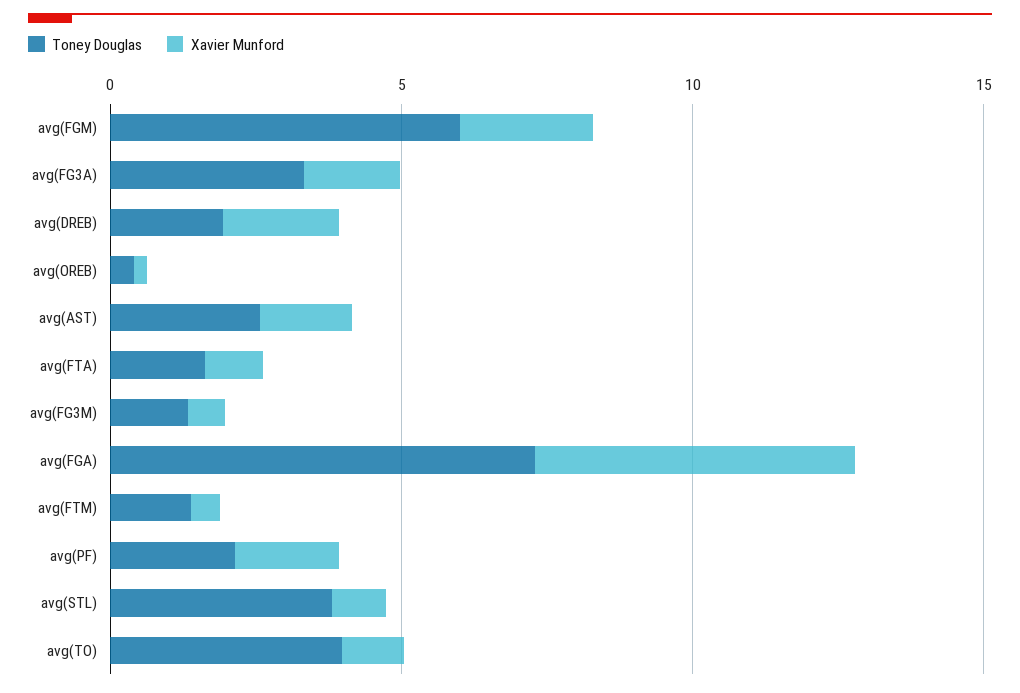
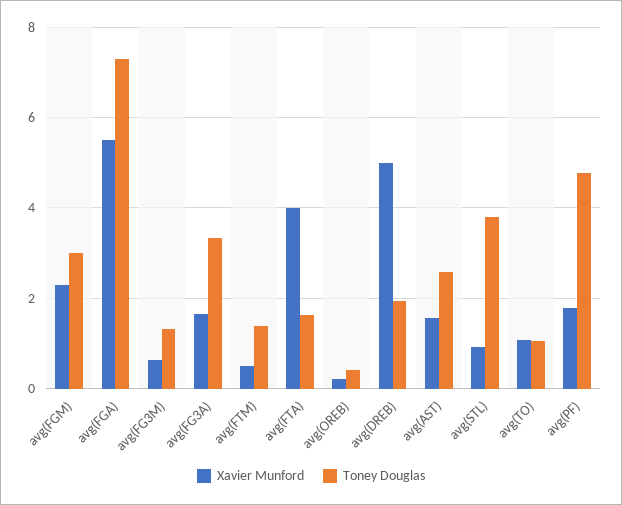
Toney Douglas, avg(FGM): 6 -> 3
Xavier Munford, avg(DREB): 2 -> 5
Xavier Munford, avg(FTA): 1 -> 4
Toney Douglas, avg(PF): 2 -> 4.8
Toney Douglas, avg(TO): 4 -> 1

